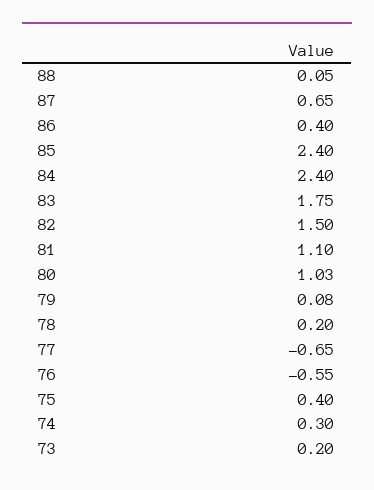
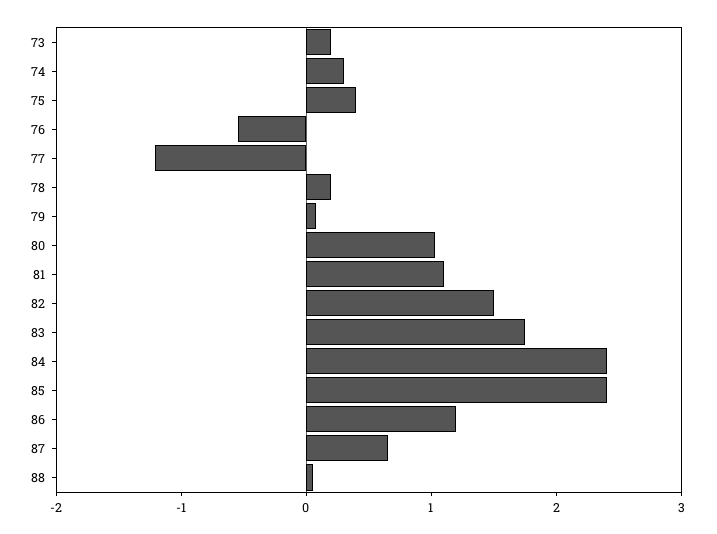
86: 0.4 -> 1.2
77: -0.65 -> -1.2

